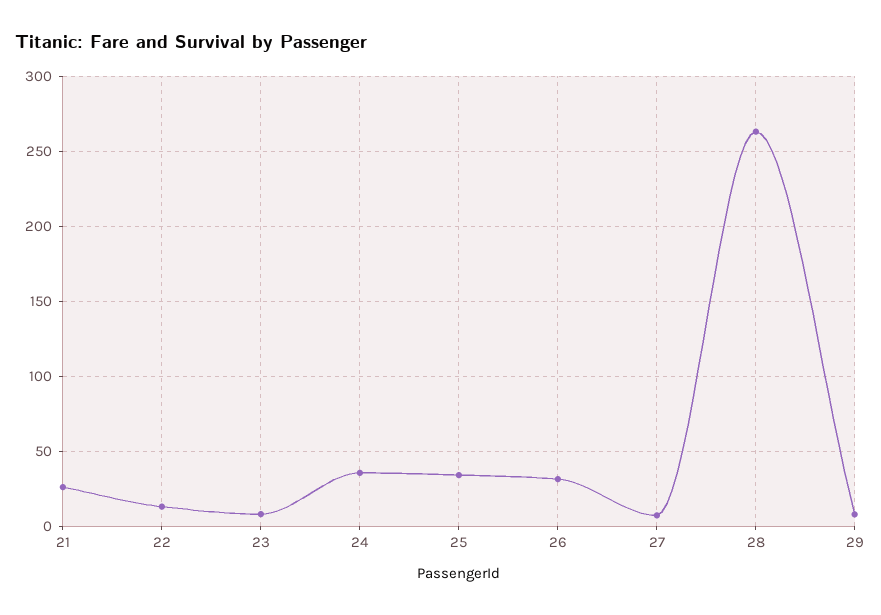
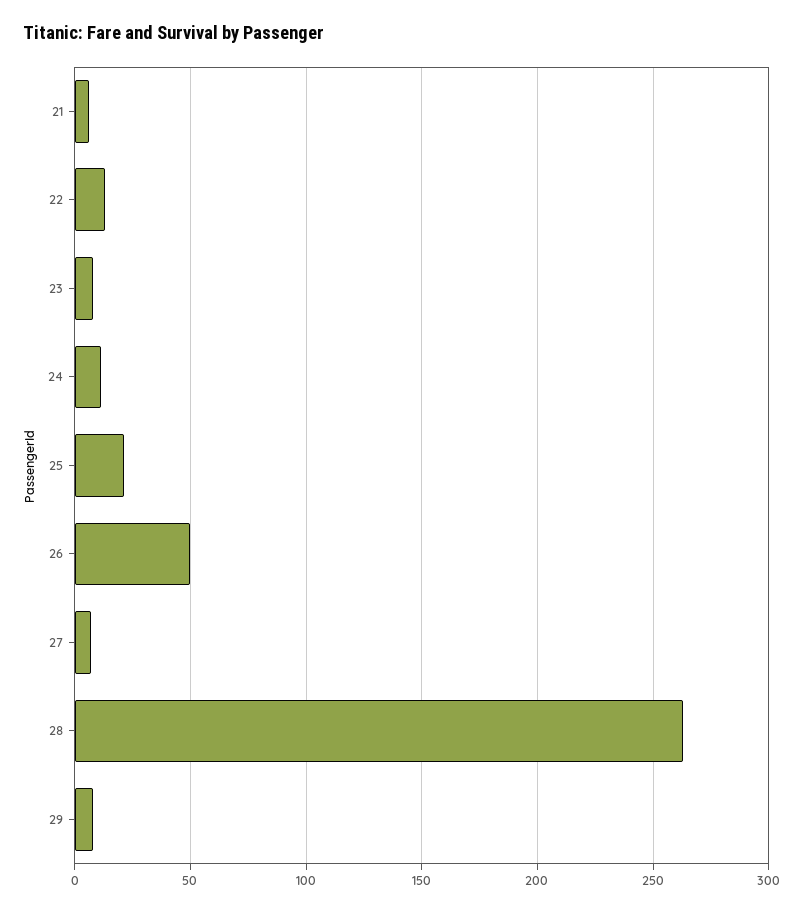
21: 25 -> 5
24: 35 -> 10
25: 35 -> 20
26: 30 -> 50

